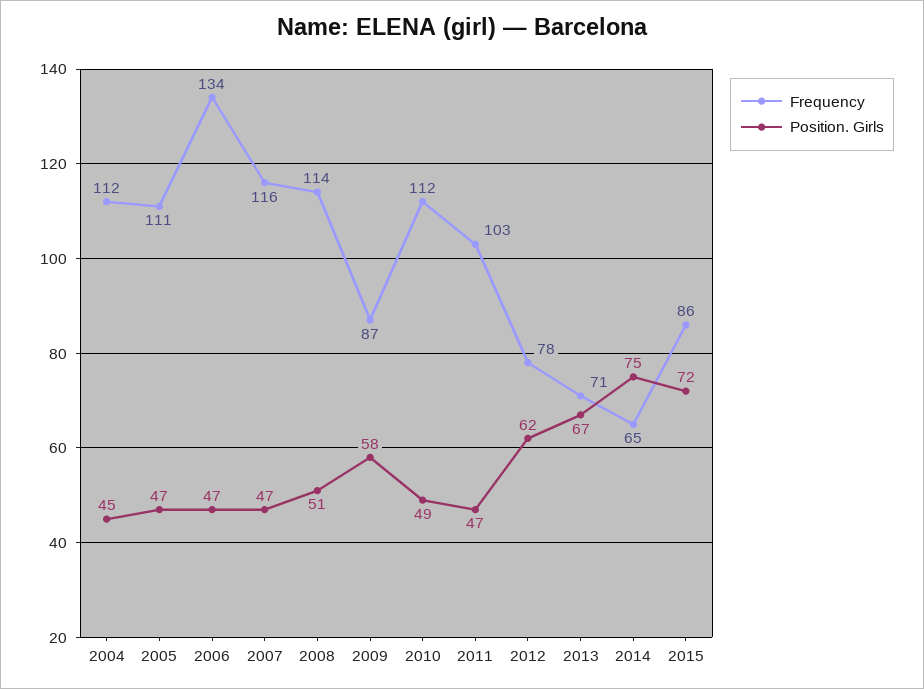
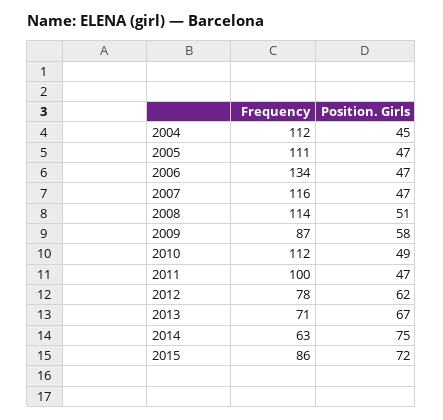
Frequency, 2011: 103 -> 100
Frequency, 2014: 65 -> 63

